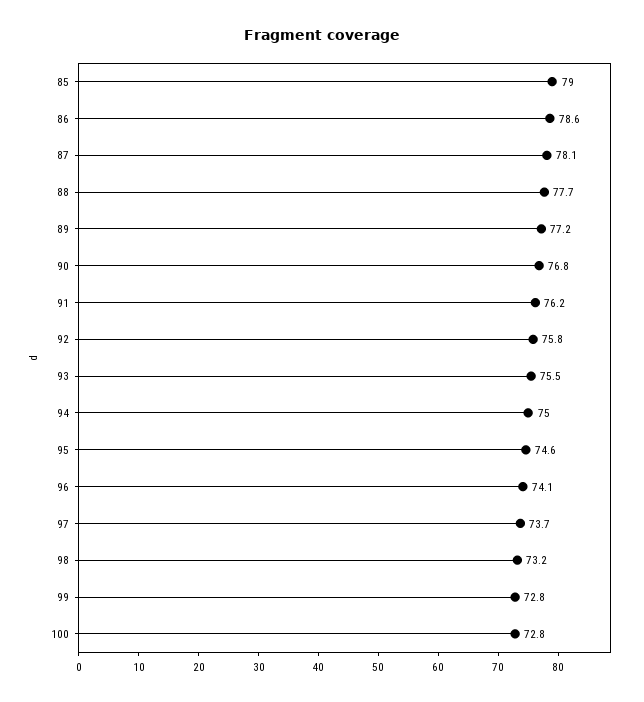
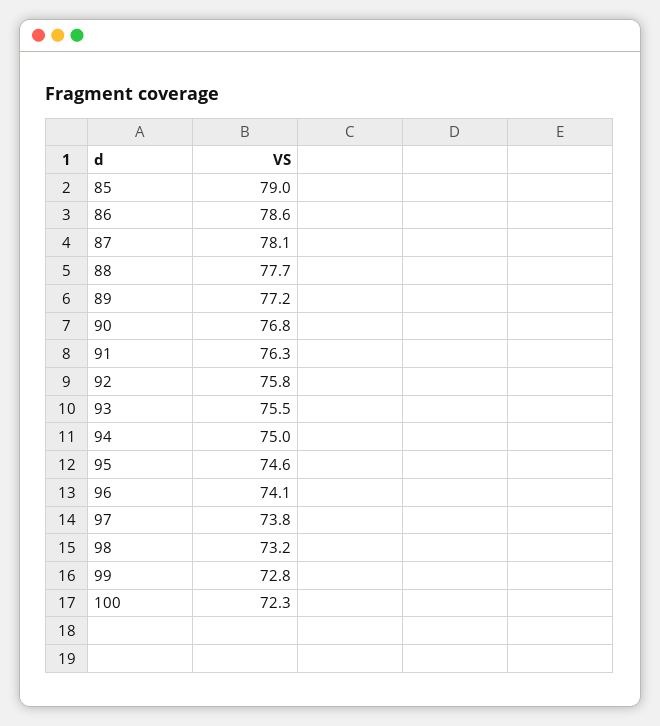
91: 76.2 -> 76.3
97: 73.7 -> 73.8
100: 72.8 -> 72.3

